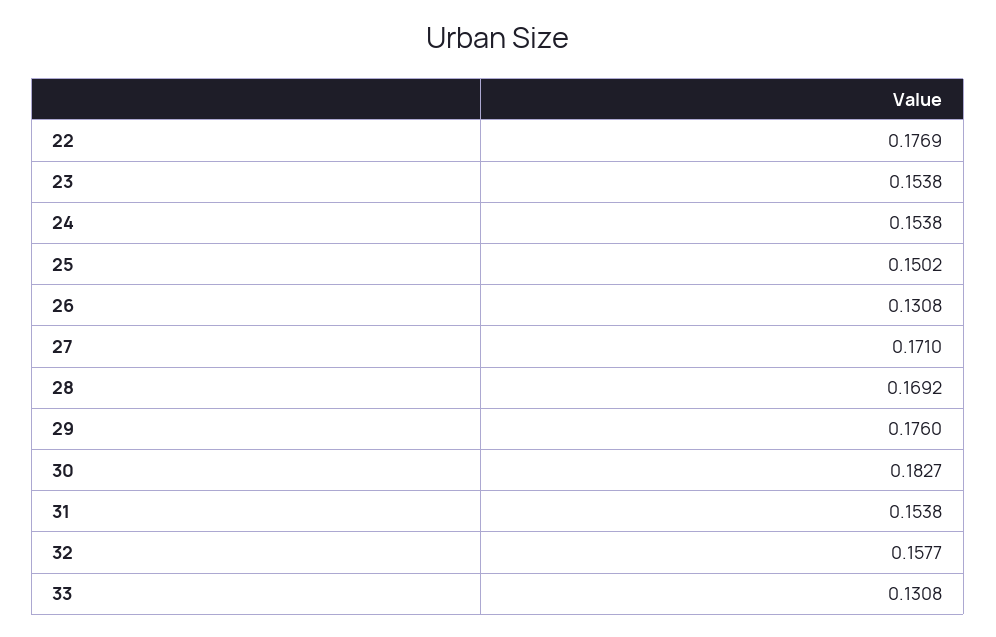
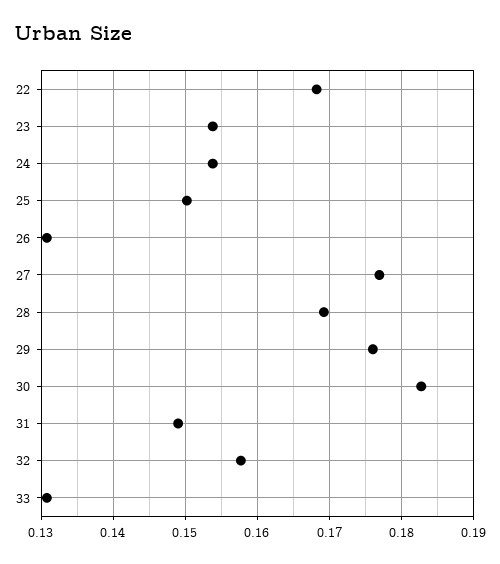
22: 0.1769 -> 0.168
27: 0.171 -> 0.177
31: 0.1538 -> 0.149

